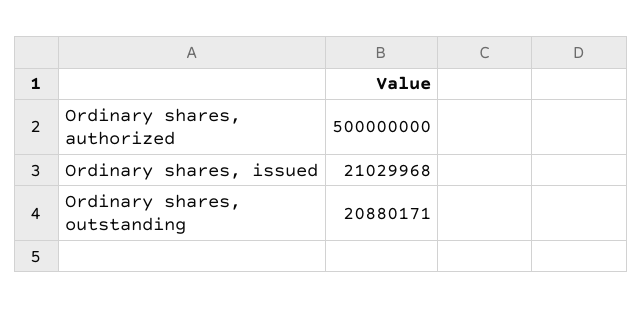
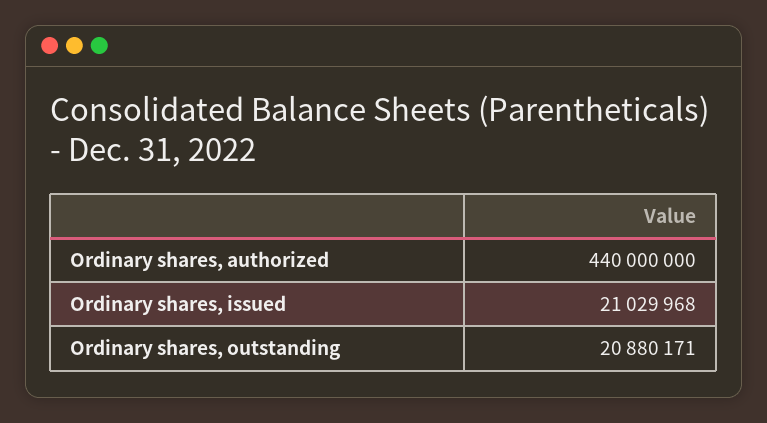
Ordinary shares, authorized: 500000000 -> 440000000

